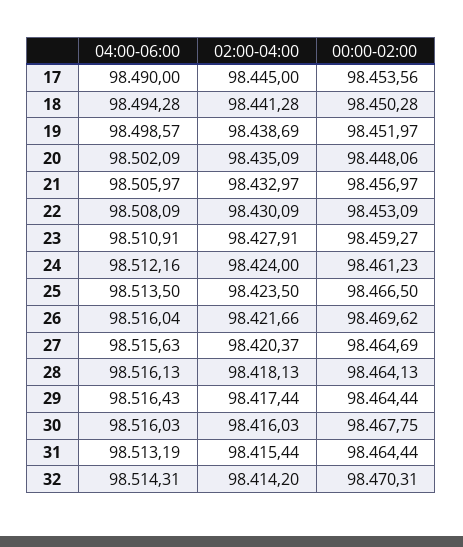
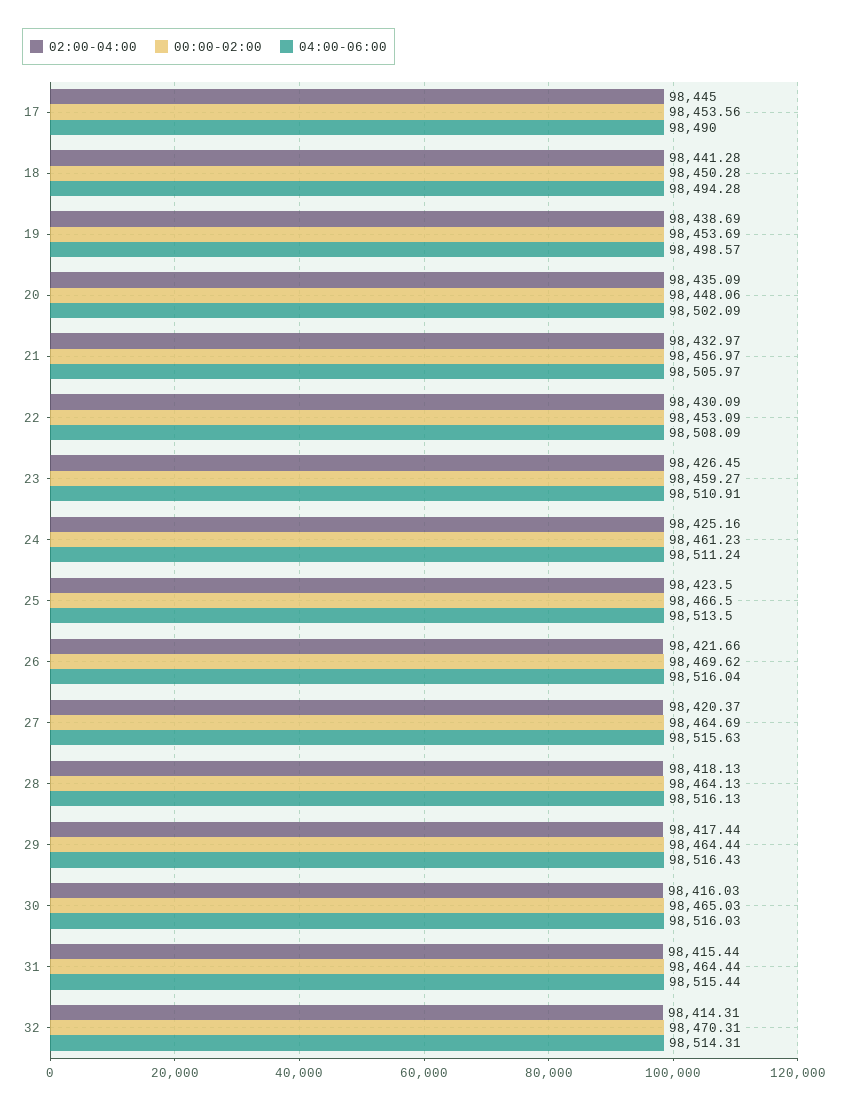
00:00-02:00, 19: 98451.97 -> 98453.69
02:00-04:00, 23: 98427.91 -> 98426.45
04:00-06:00, 24: 98512.16 -> 98511.24
02:00-04:00, 24: 98424 -> 98425.16
00:00-02:00, 30: 98467.75 -> 98465.03
04:00-06:00, 31: 98513.19 -> 98515.44
02:00-04:00, 32: 98414.2 -> 98414.31

